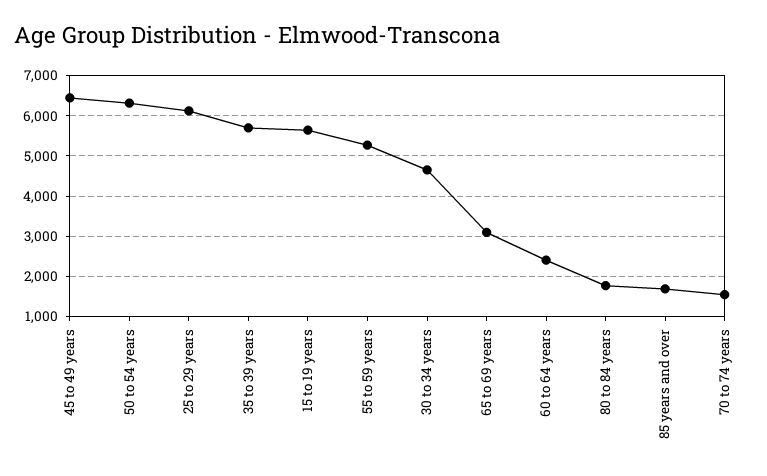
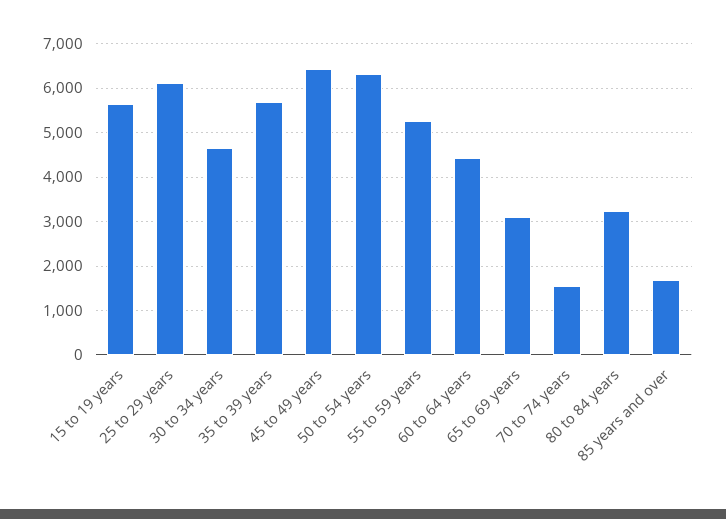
60 to 64 years: 2400 -> 4400
80 to 84 years: 1800 -> 3200

